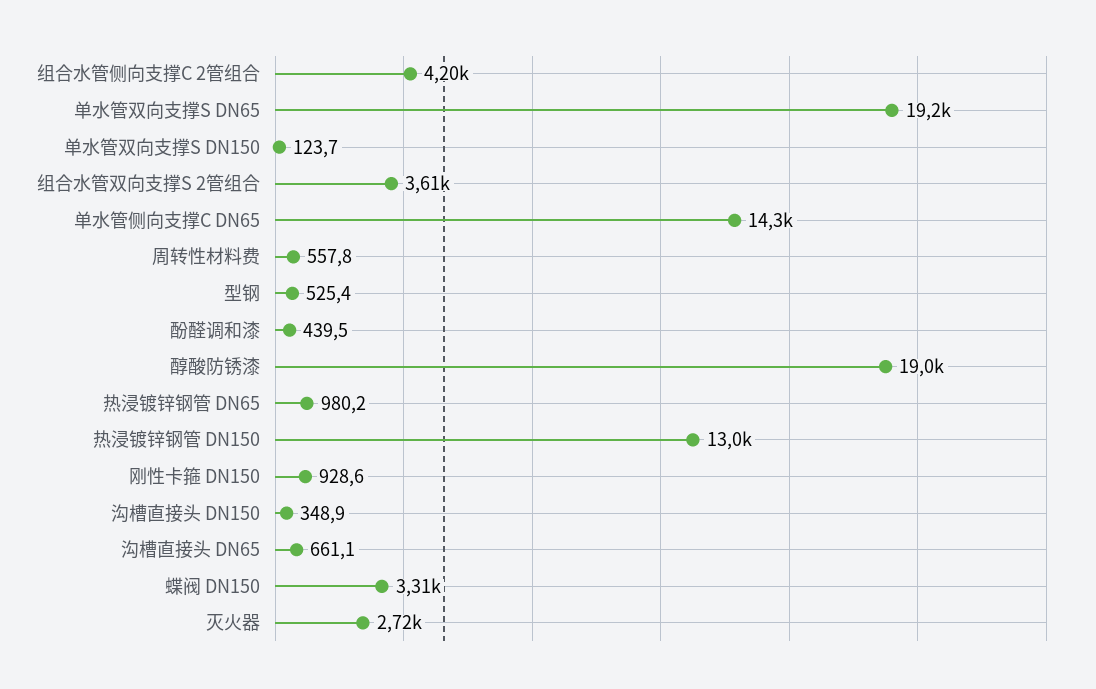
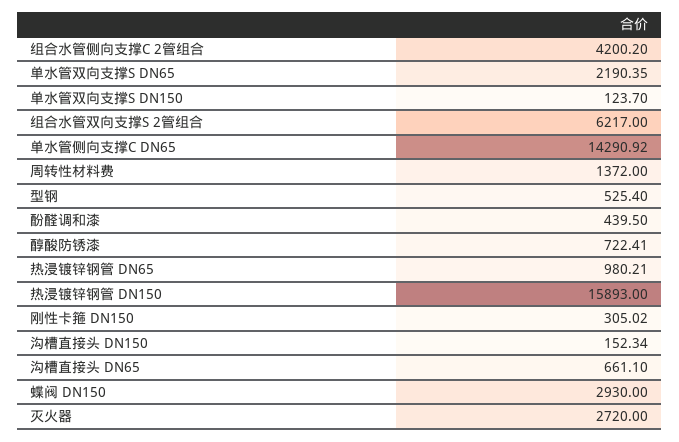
单水管双向支撑S DN65: 19200 -> 2190.35
组合水管双向支撑S 2管组合: 3610 -> 6217
周转性材料费: 557.8 -> 1372
醇酸防锈漆: 19000 -> 722.41
热浸镀锌钢管 DN150: 13000 -> 15893
刚性卡箍 DN150: 928.6 -> 305.02
沟槽直接头 DN150: 348.9 -> 152.34
蝶阀 DN150: 3310 -> 2930

